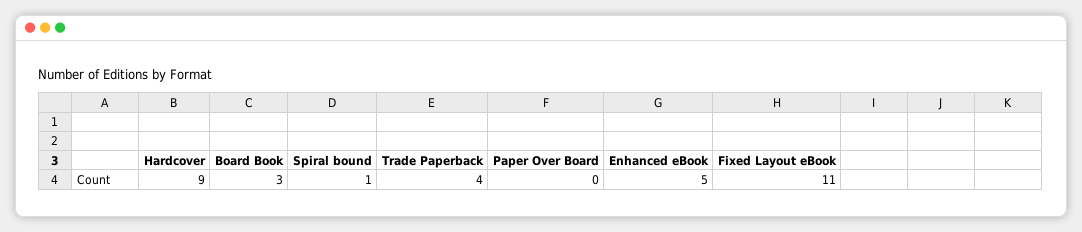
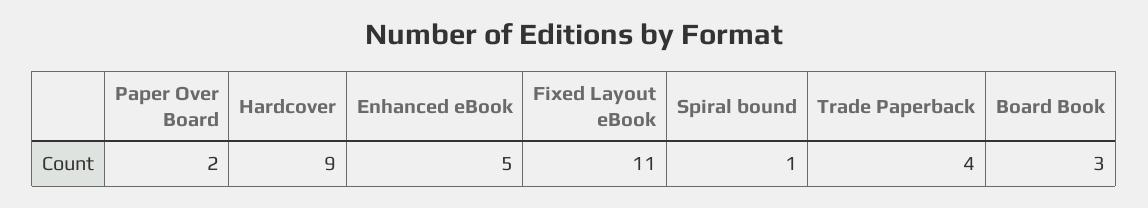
Paper Over Board: 0 -> 2

